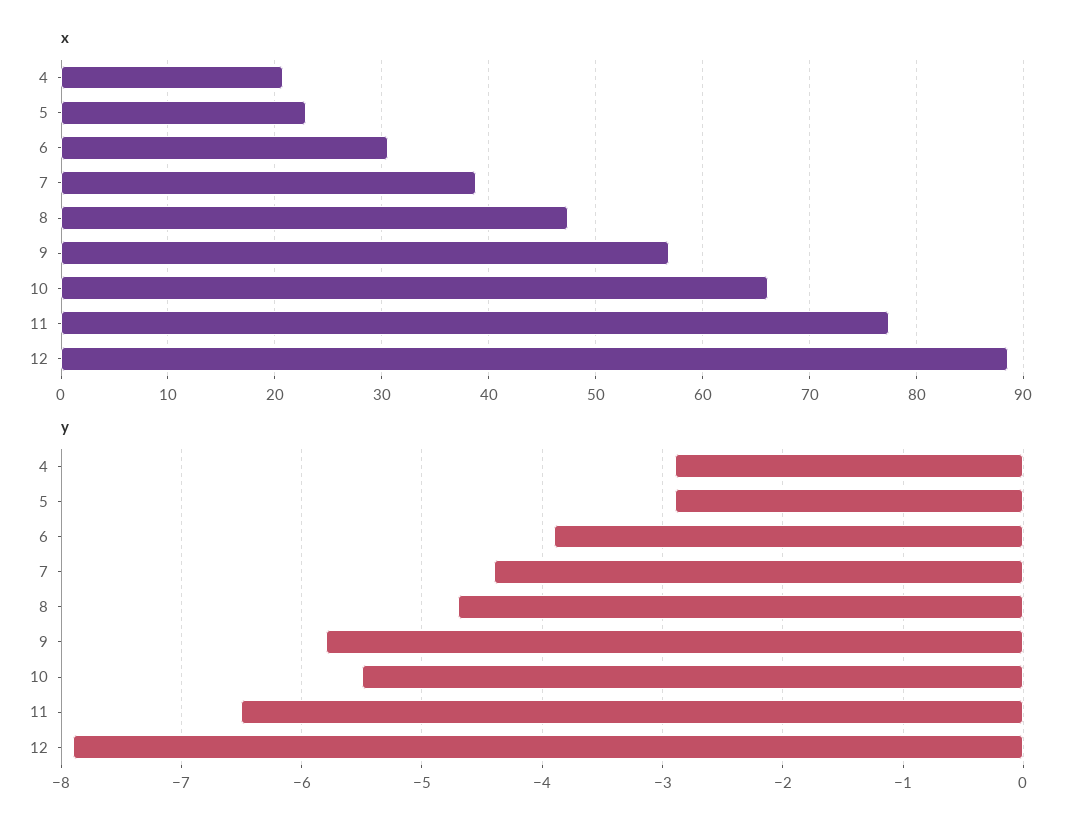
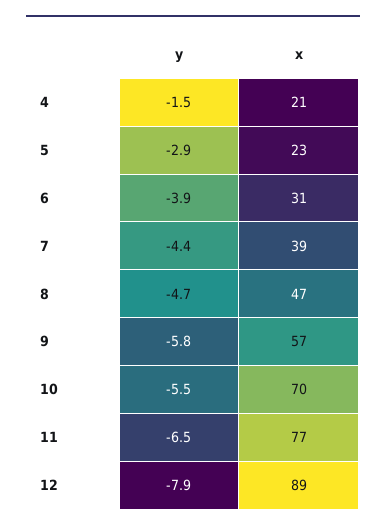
x, 10: 66 -> 70
y, 4: -2.9 -> -1.5

